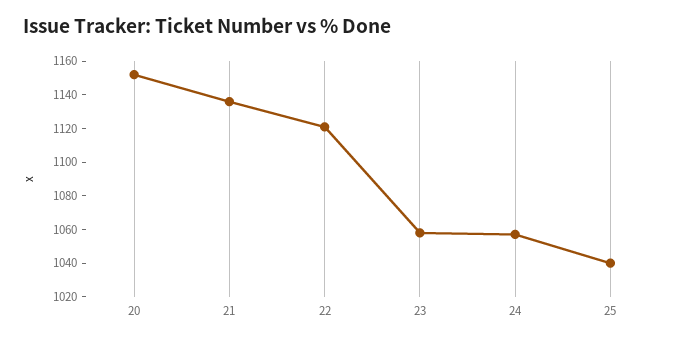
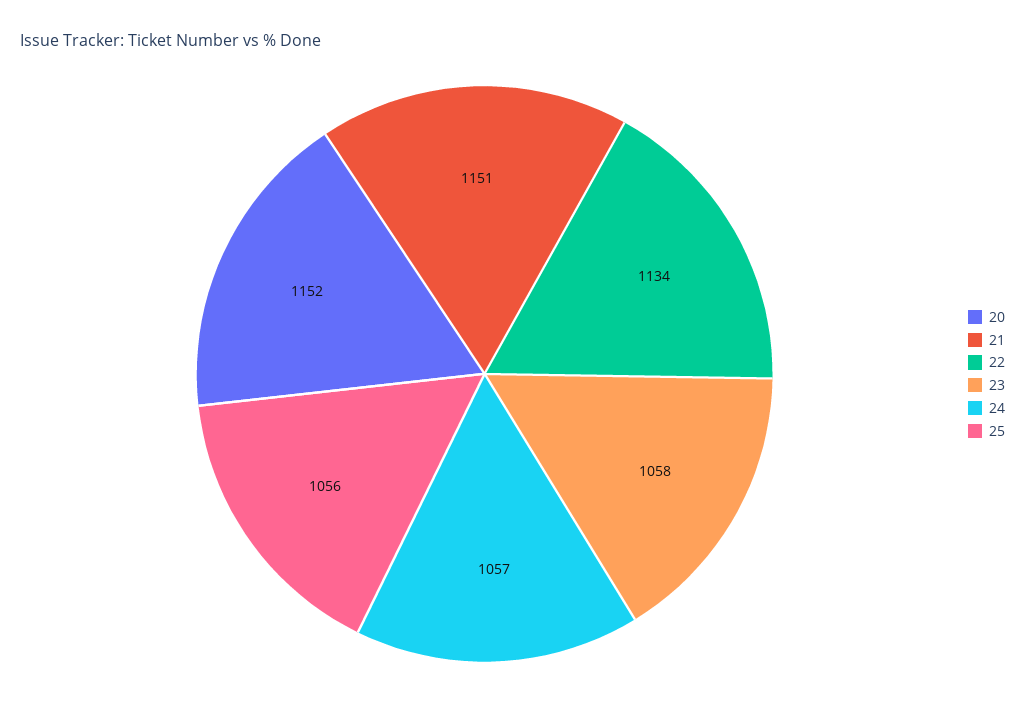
21: 1135 -> 1151
22: 1120 -> 1134
25: 1040 -> 1056

